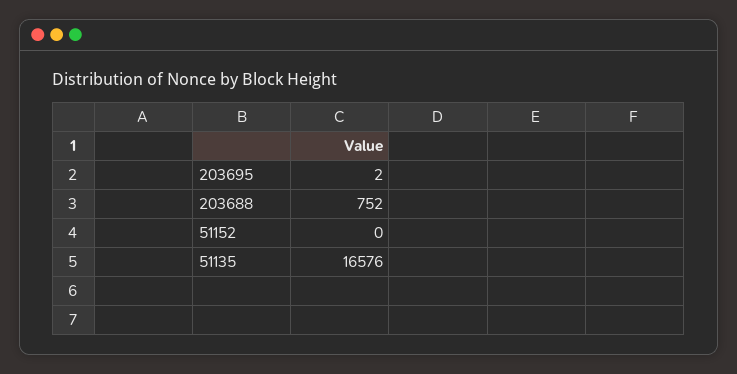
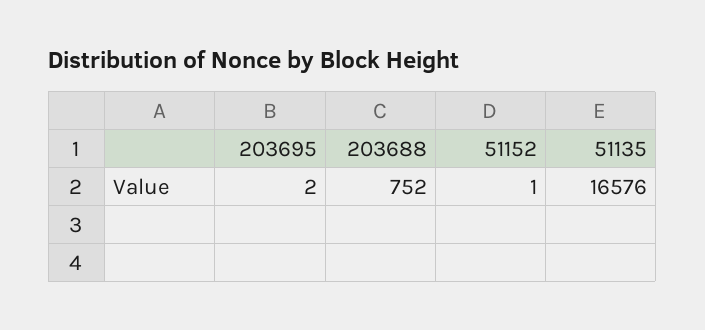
51152: 0 -> 1

